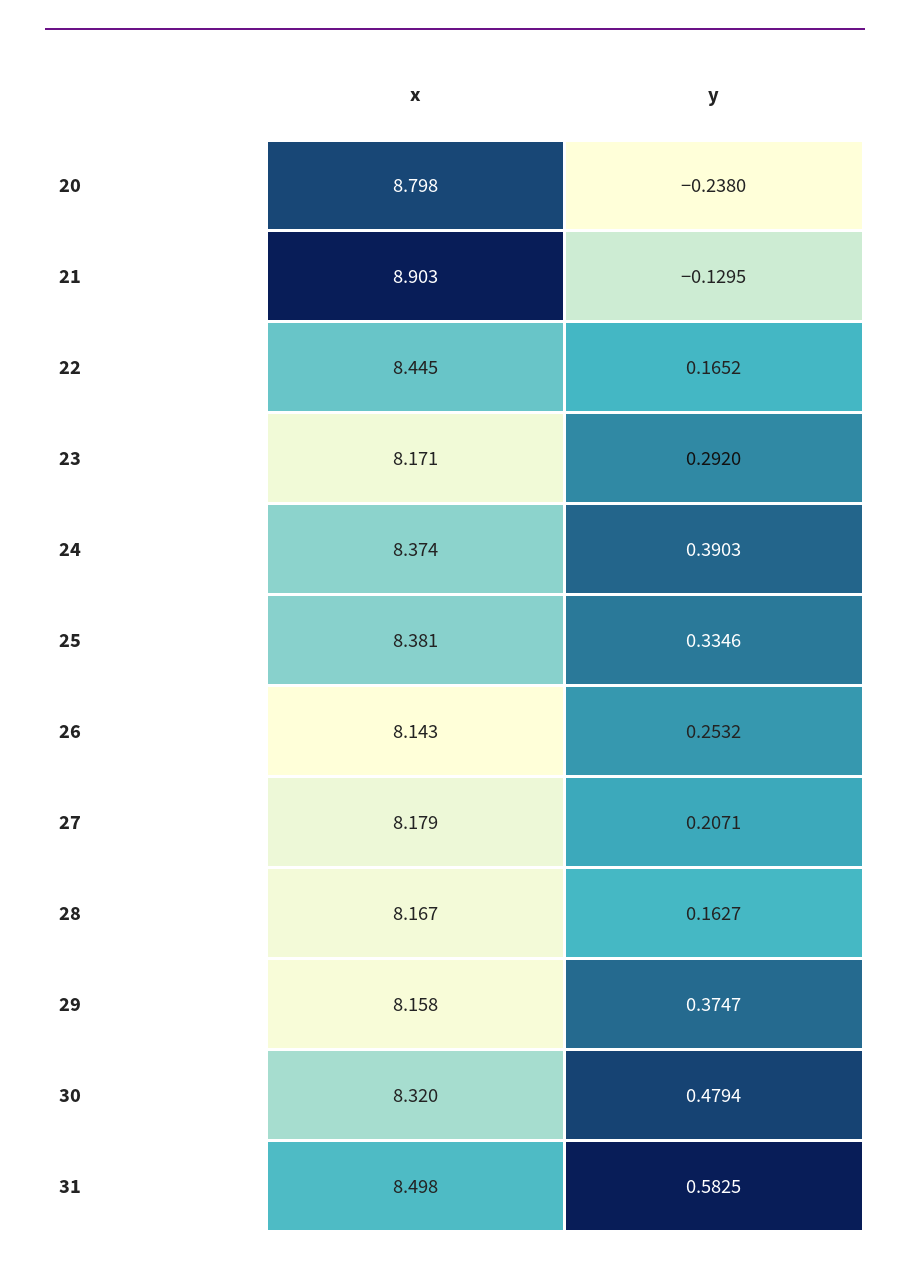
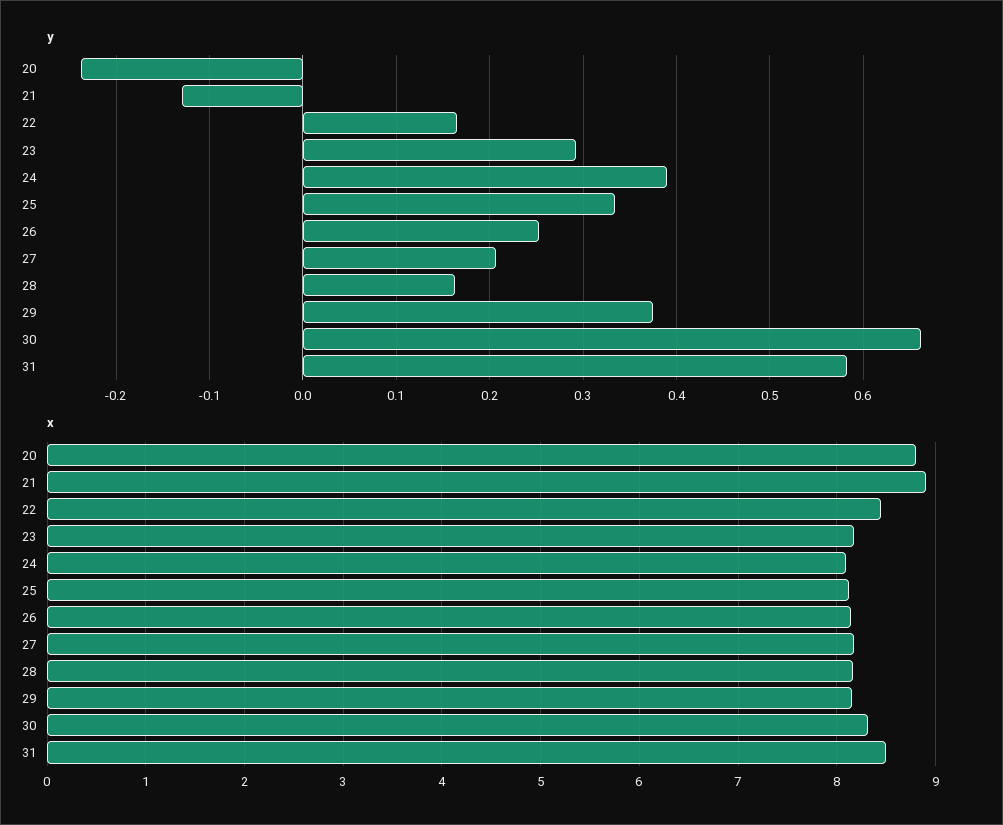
x, 24: 8.374 -> 8.1
x, 25: 8.381 -> 8.1
y, 30: 0.4794 -> 0.66

